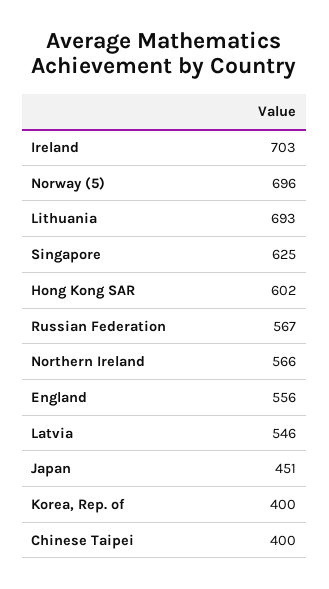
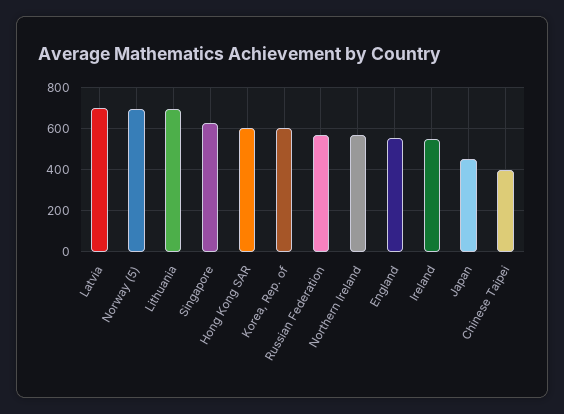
Ireland: 703 -> 550
Latvia: 546 -> 700
Korea, Rep. of: 400 -> 600

